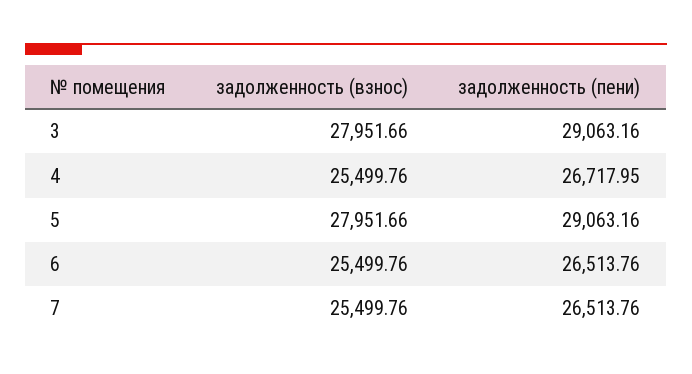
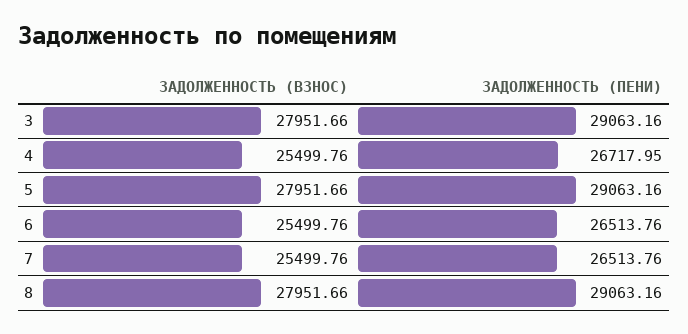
задолженность (взнос), 8: none -> 27951.66
задолженность (пени), 8: none -> 29063.16

